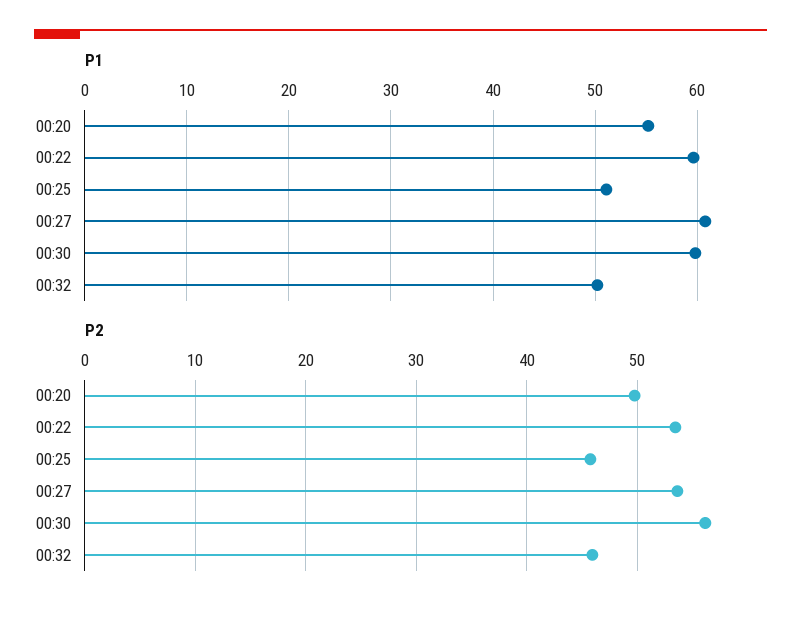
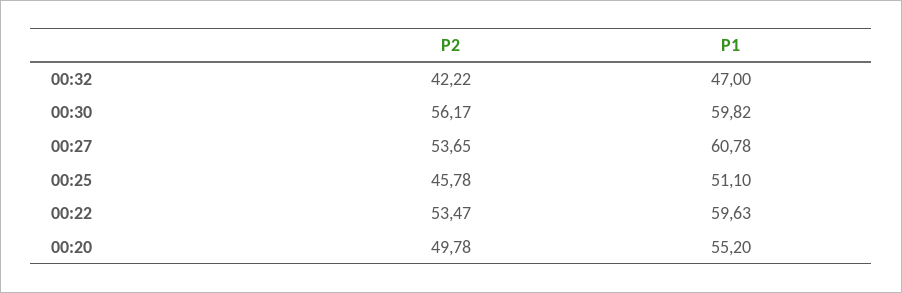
P1, 00:32: 50 -> 47
P2, 00:32: 46 -> 42.22

